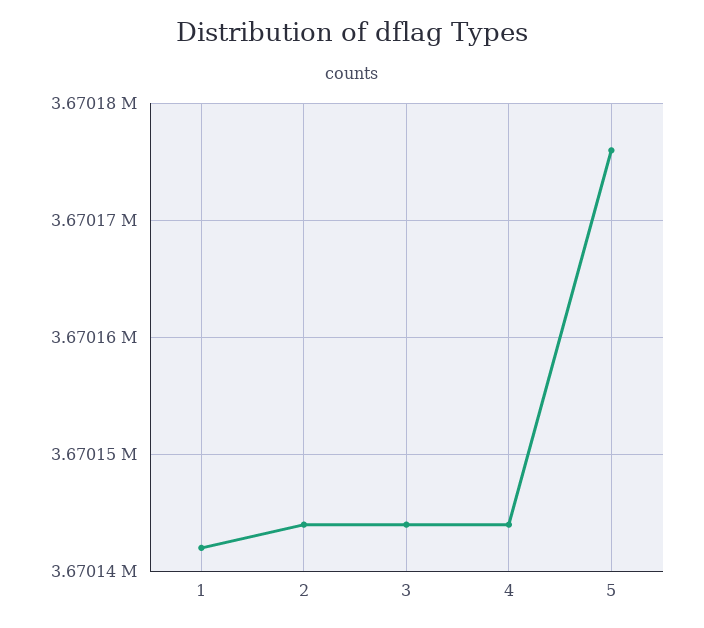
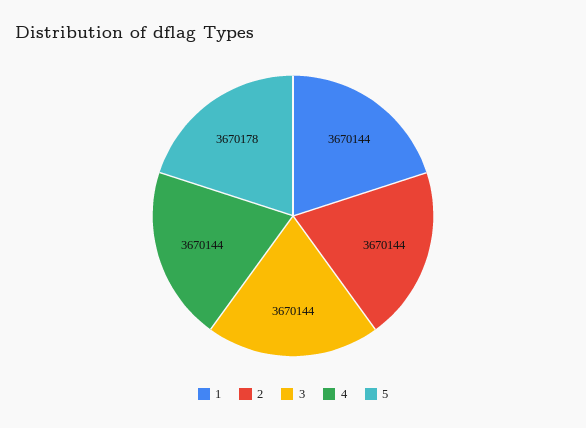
1: 3670142 -> 3670144
5: 3670176 -> 3670178

